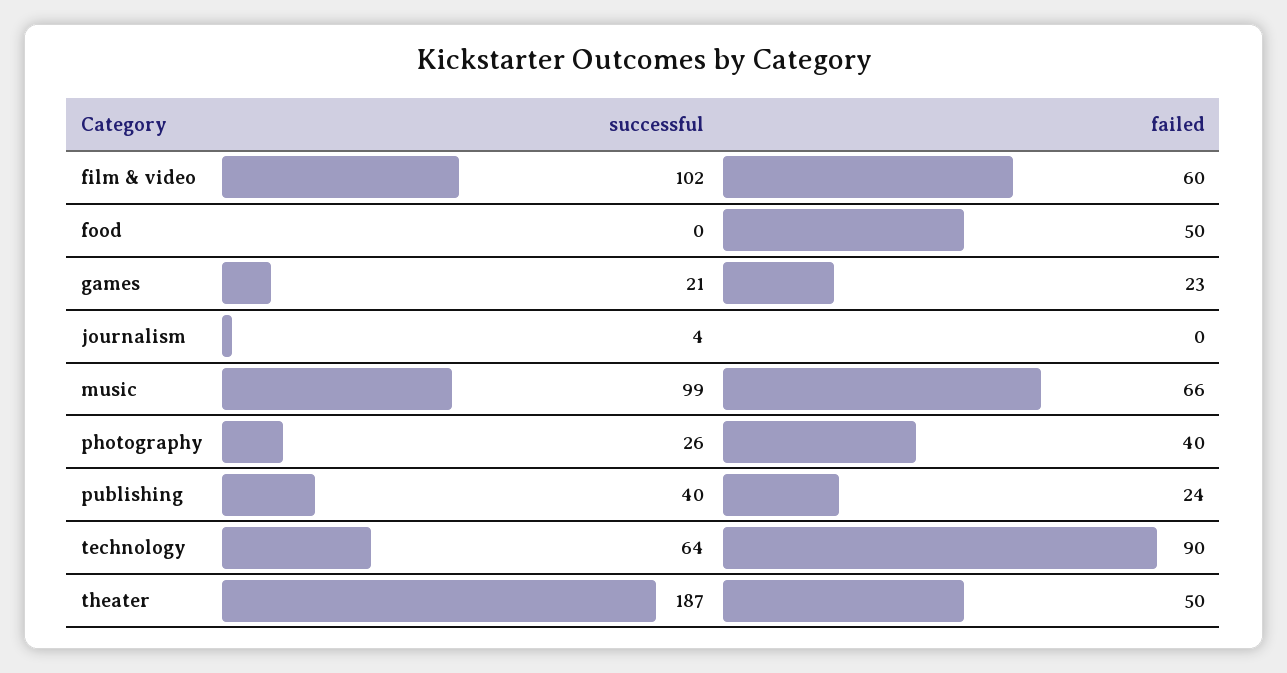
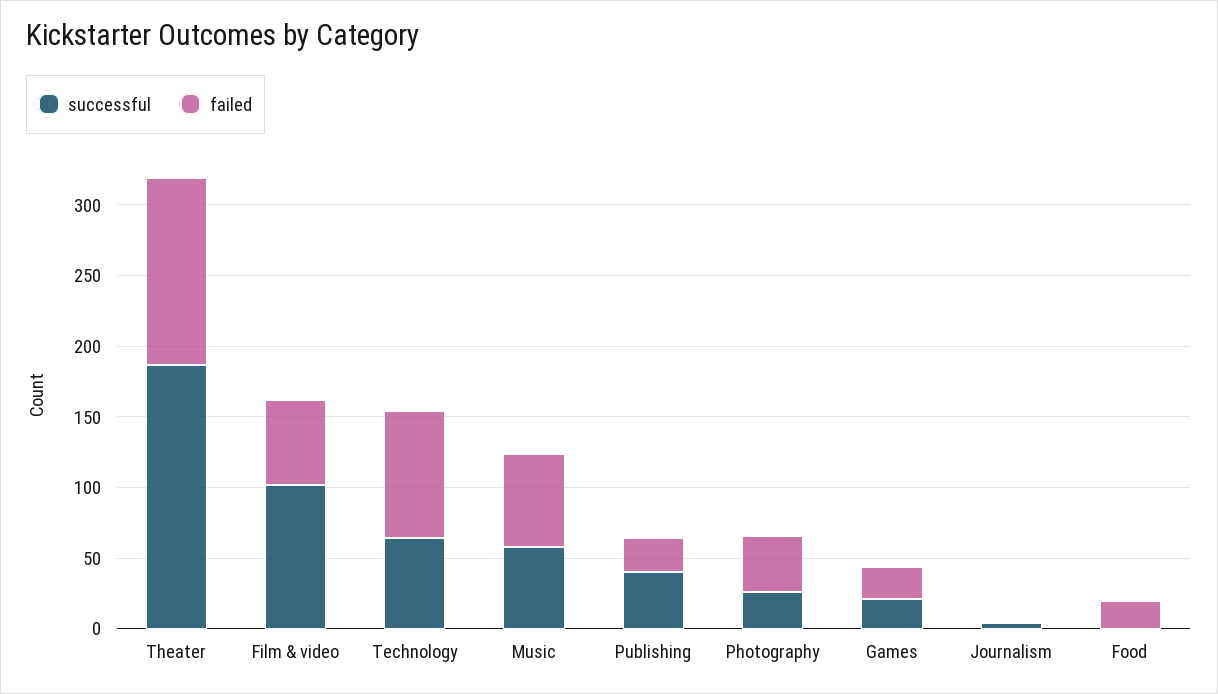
failed, food: 50 -> 20
successful, music: 99 -> 60
failed, theater: 50 -> 130

